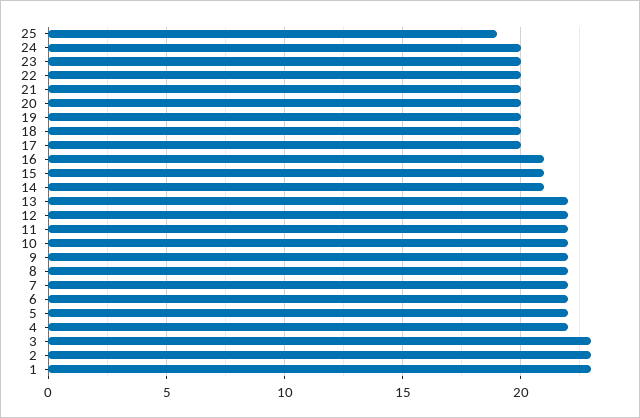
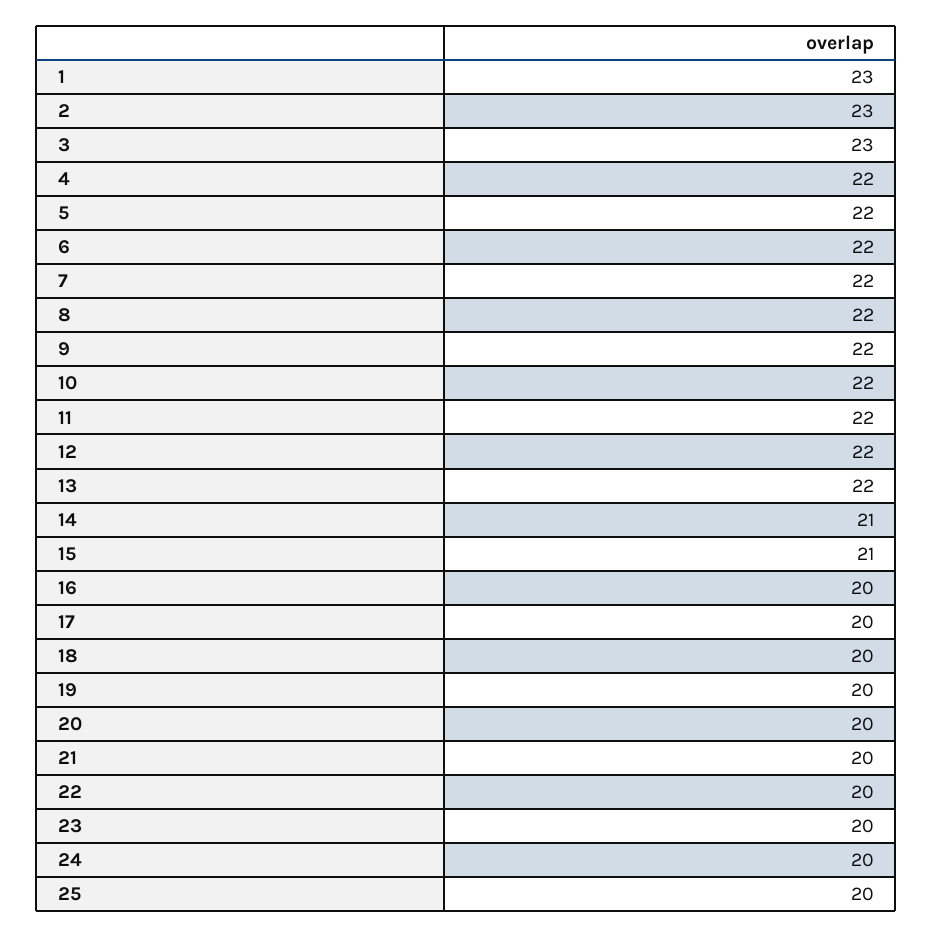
25: 19 -> 20
16: 21 -> 20

